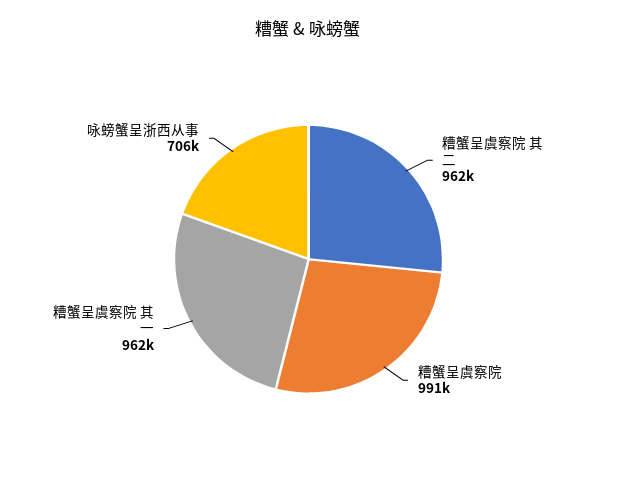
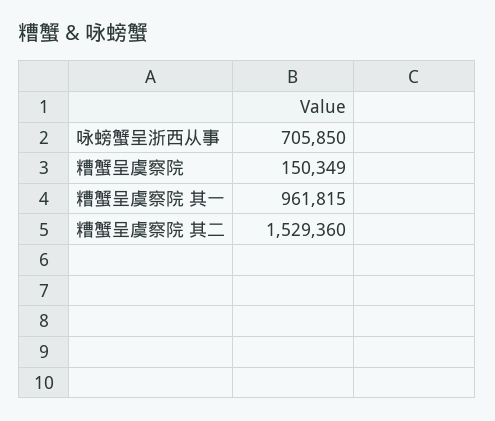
糟蟹呈虞察院 其二: 962000 -> 1529360
糟蟹呈虞察院: 991000 -> 150349

